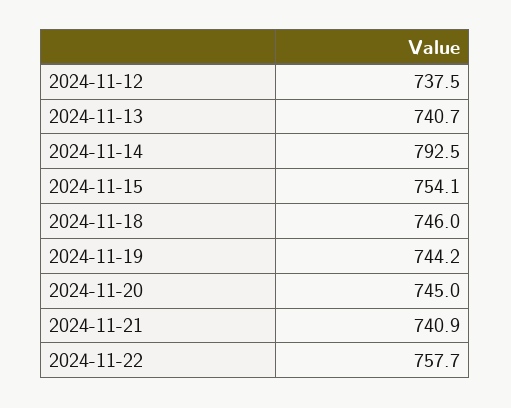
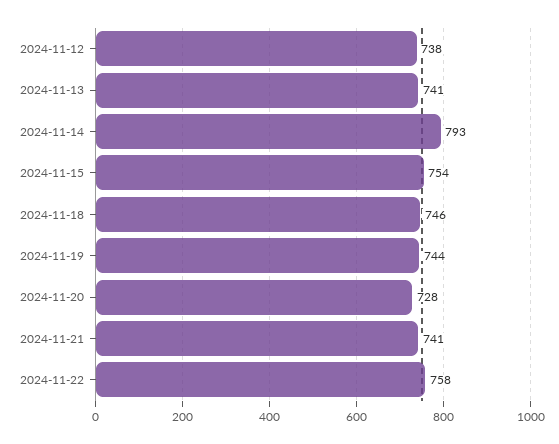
2024-11-20: 745 -> 728

